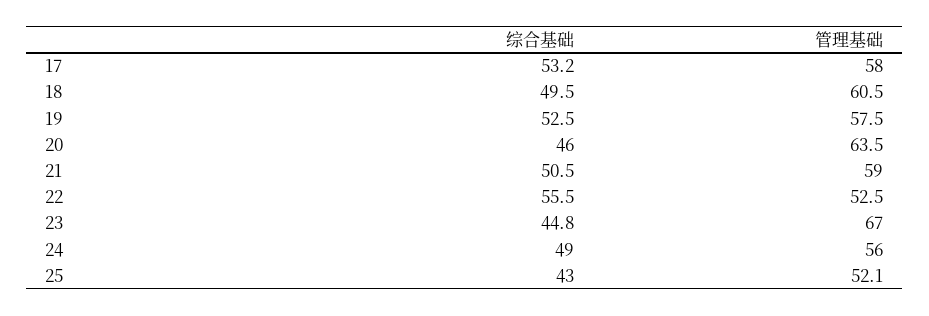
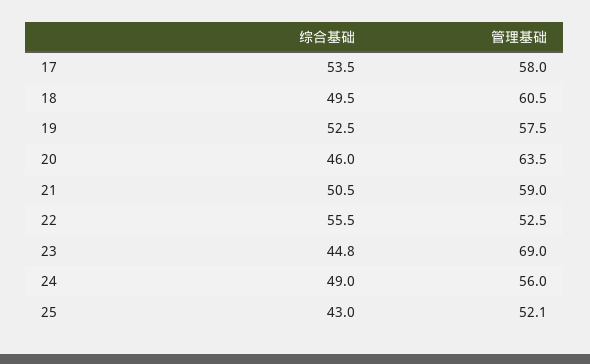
综合基础, 17: 53.2 -> 53.5
管理基础, 23: 67 -> 69

